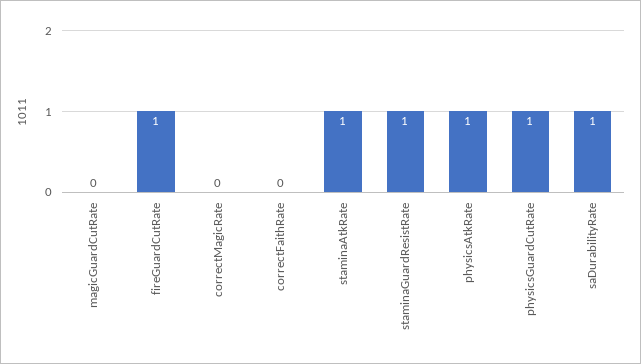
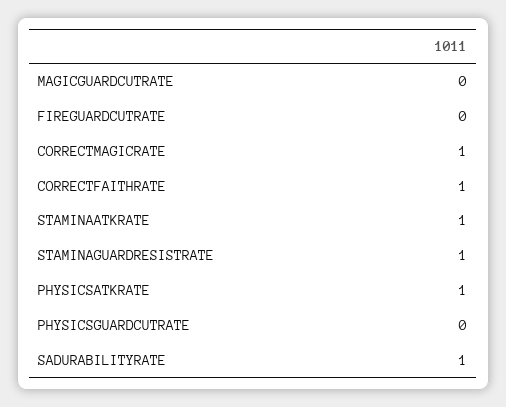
fireGuardCutRate: 1 -> 0
correctMagicRate: 0 -> 1
correctFaithRate: 0 -> 1
physicsGuardCutRate: 1 -> 0

